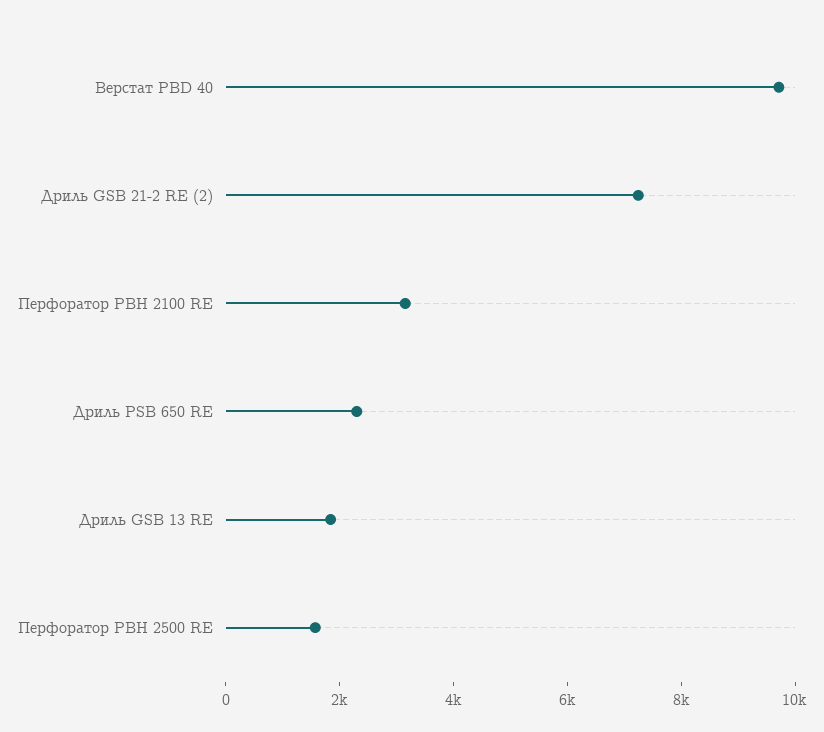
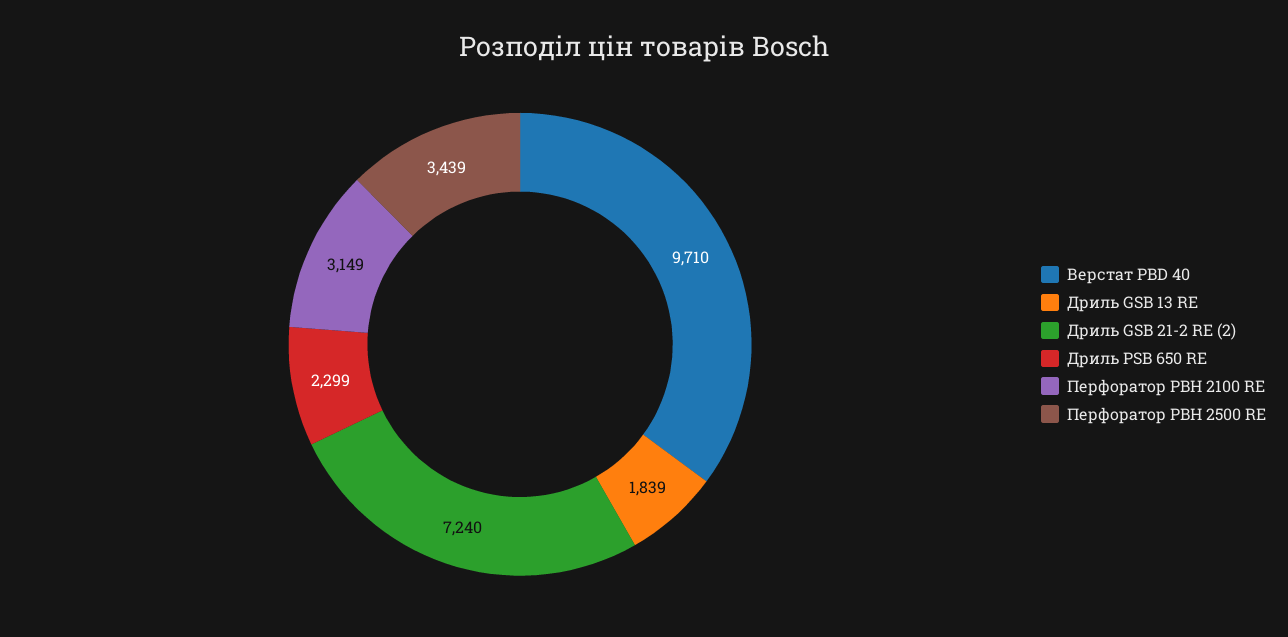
Перфоратор PBH 2500 RE: 1500 -> 3439

